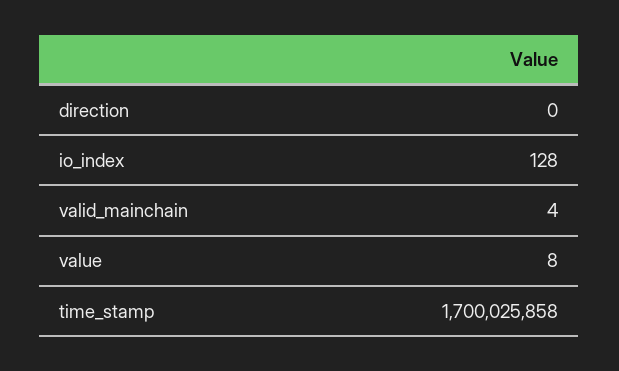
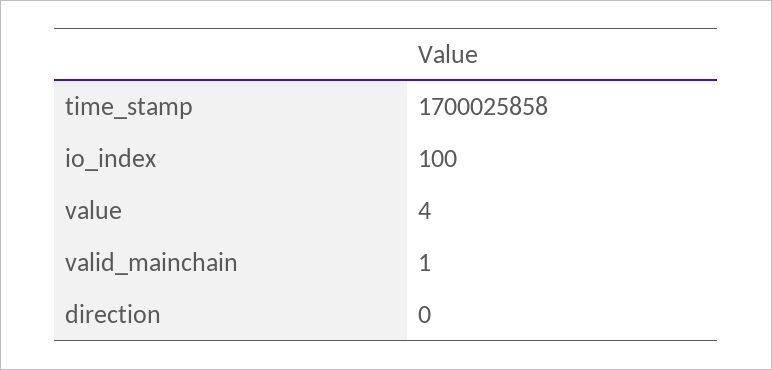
io_index: 128 -> 100
valid_mainchain: 4 -> 1
value: 8 -> 4

